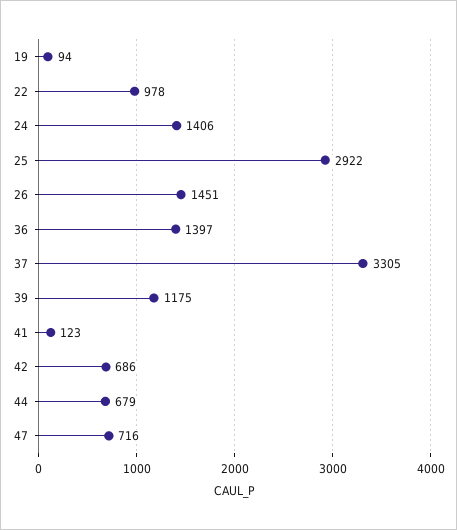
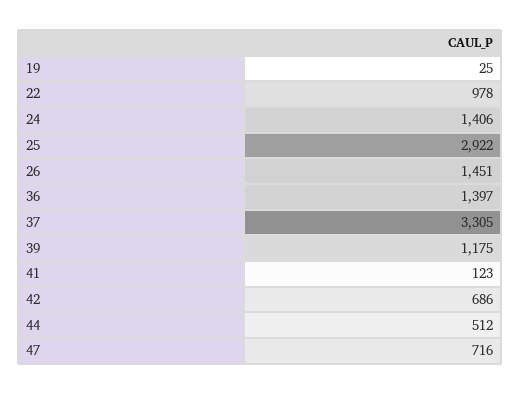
19: 94 -> 25
44: 679 -> 512

